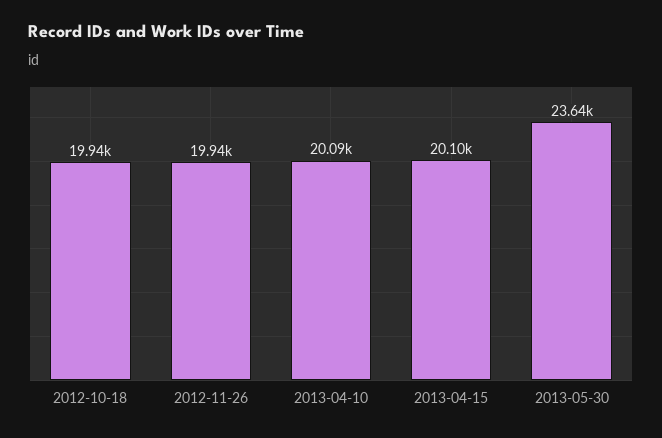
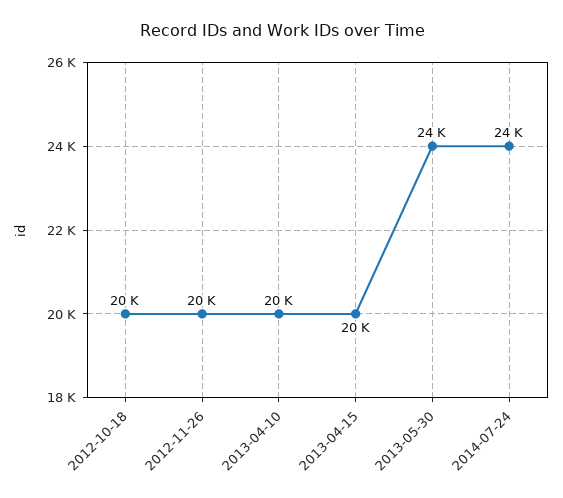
2014-07-24: none -> 24000

